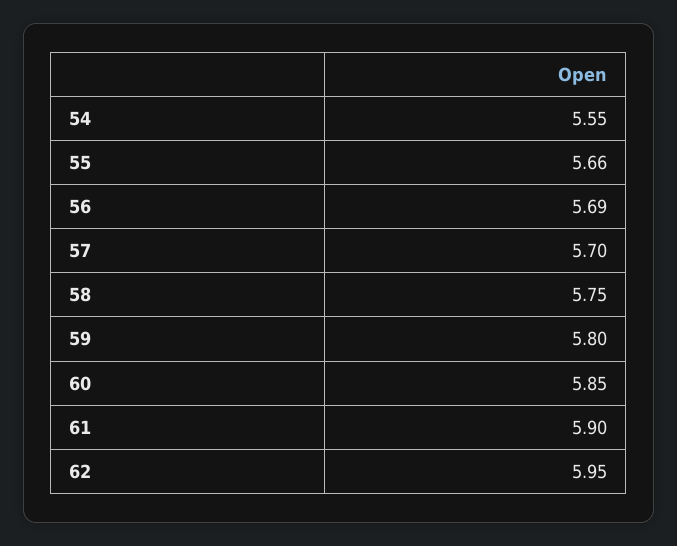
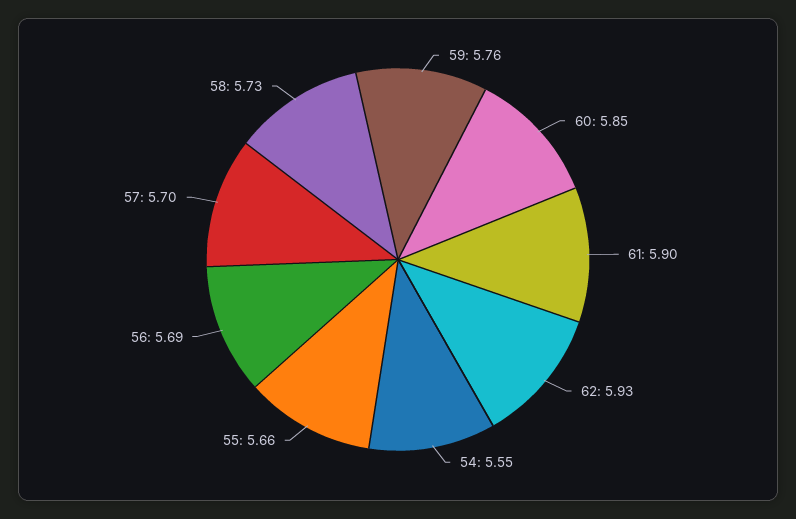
58: 5.75 -> 5.73
59: 5.8 -> 5.76
62: 5.95 -> 5.93

